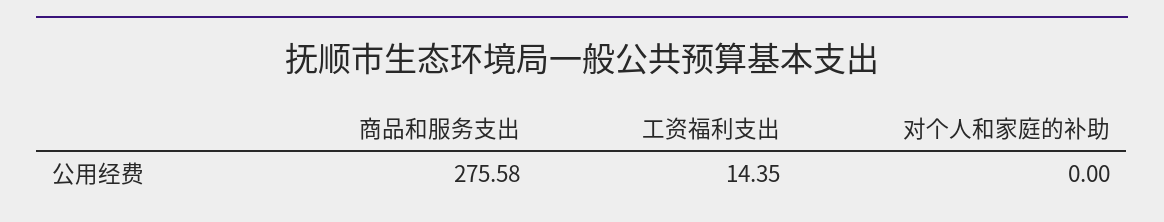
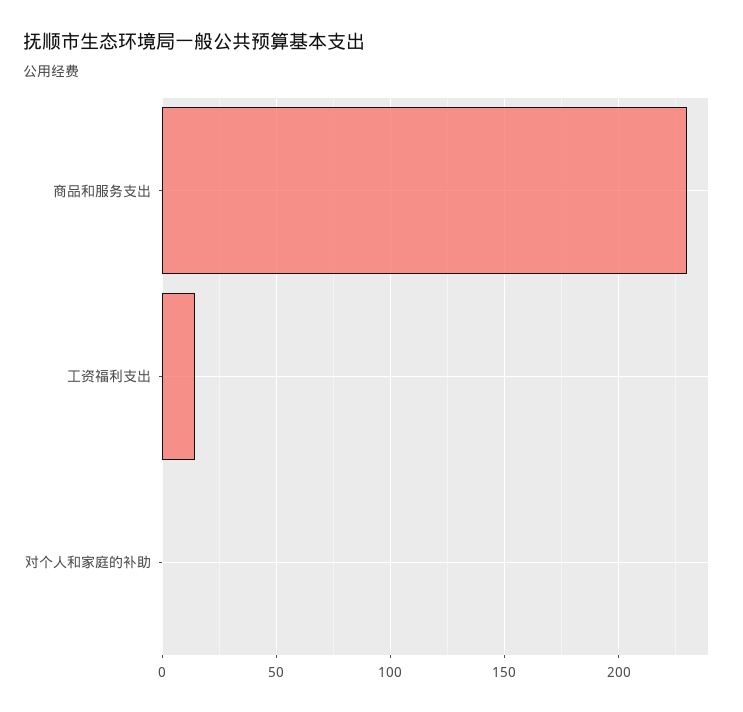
商品和服务支出: 275.58 -> 230

